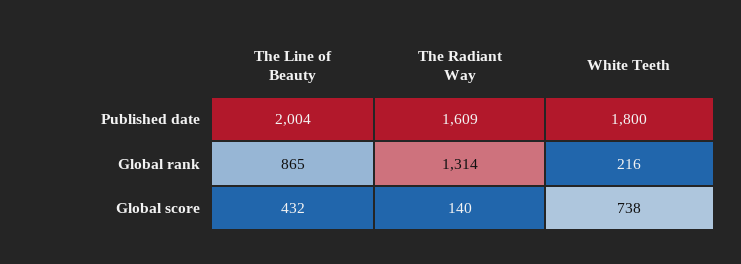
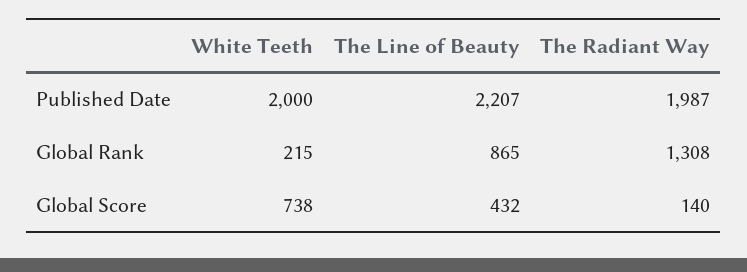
The Line of Beauty, Published date: 2004 -> 2207
The Radiant Way, Published date: 1609 -> 1987
White Teeth, Published date: 1800 -> 2000
The Radiant Way, Global rank: 1314 -> 1308
White Teeth, Global rank: 216 -> 215

